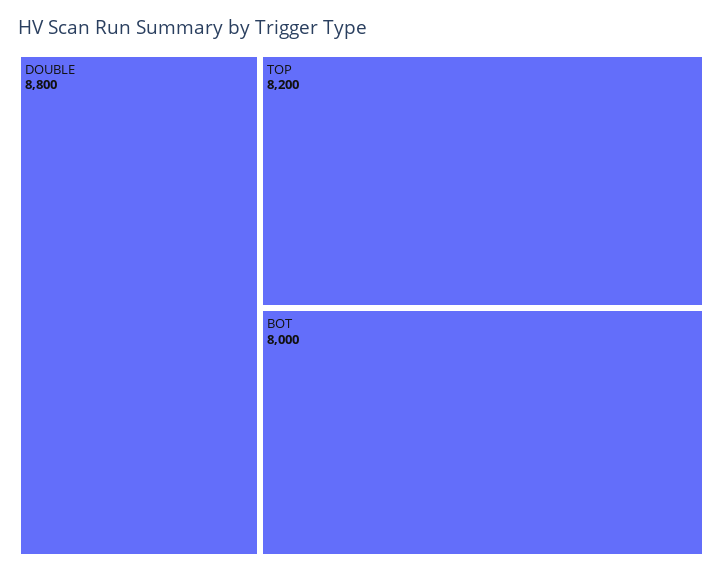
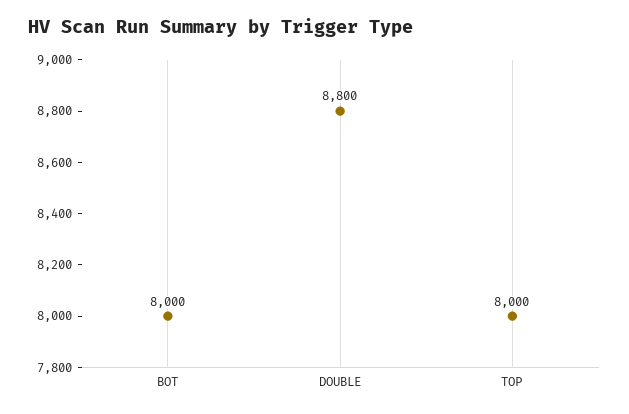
TOP: 8200 -> 8000

